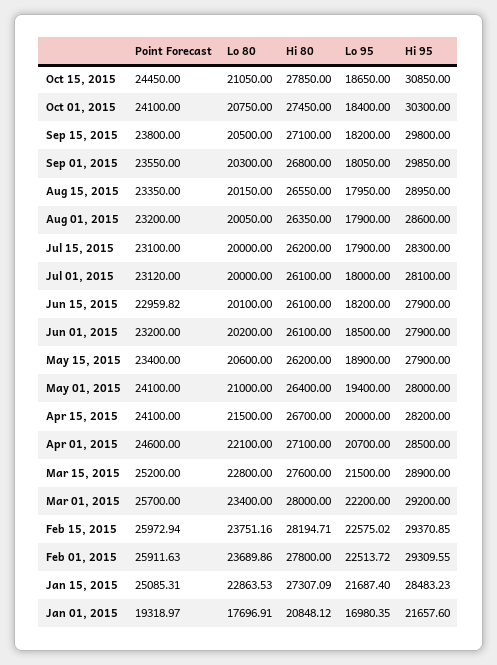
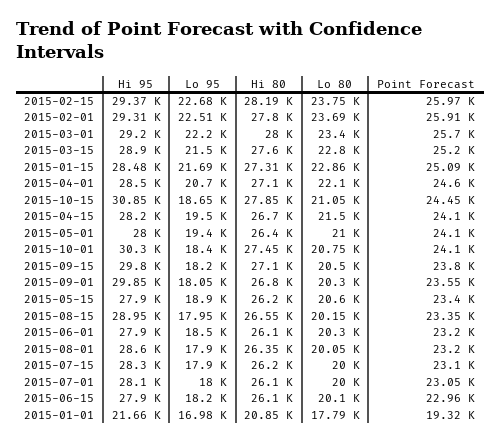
Point Forecast, Jul 01, 2015: 23120 -> 23050
Lo 80, Jun 01, 2015: 20200 -> 20300
Lo 95, Apr 15, 2015: 20000 -> 19500
Lo 95, Feb 15, 2015: 22575.02 -> 22680
Lo 80, Jan 01, 2015: 17696.91 -> 17790

